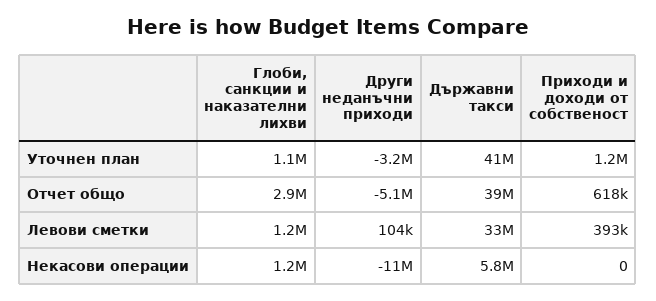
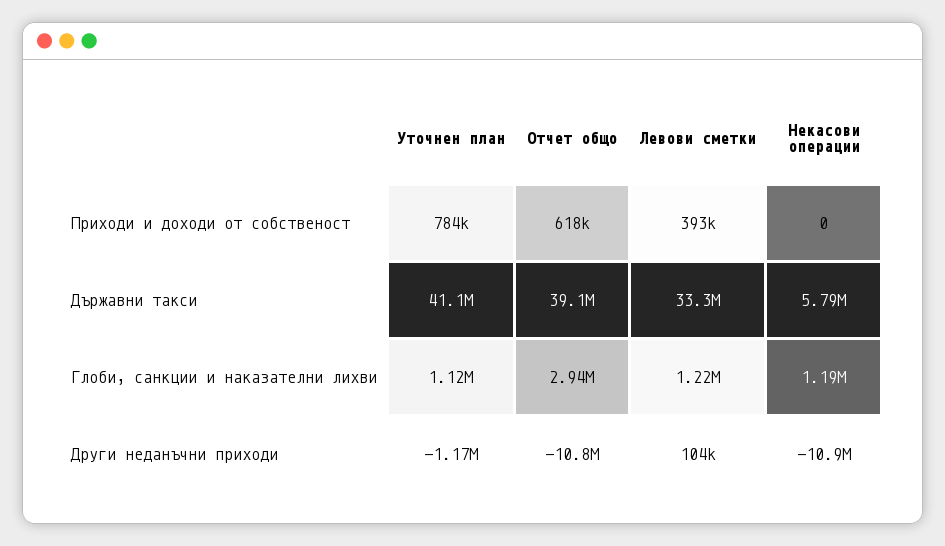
Други неданъчни приходи, Уточнен план: -3200000 -> -1170000
Приходи и доходи от собственост, Уточнен план: 1200000 -> 784000
Други неданъчни приходи, Отчет общо: -5100000 -> -10800000

